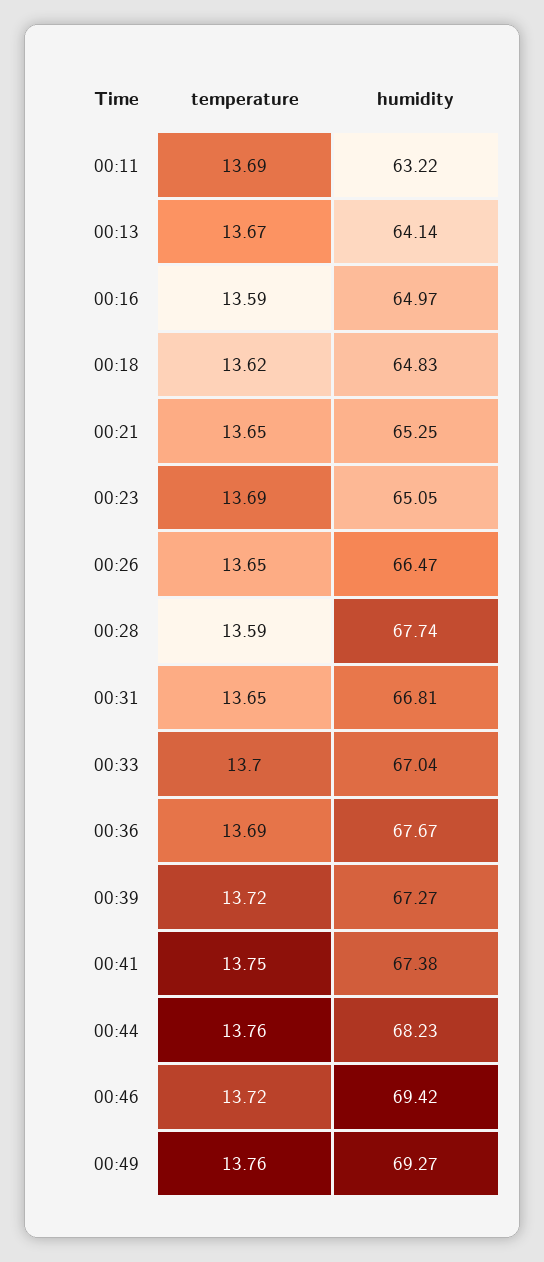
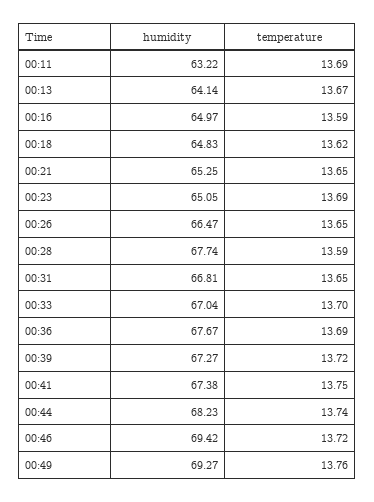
temperature, 00:44: 13.76 -> 13.74

